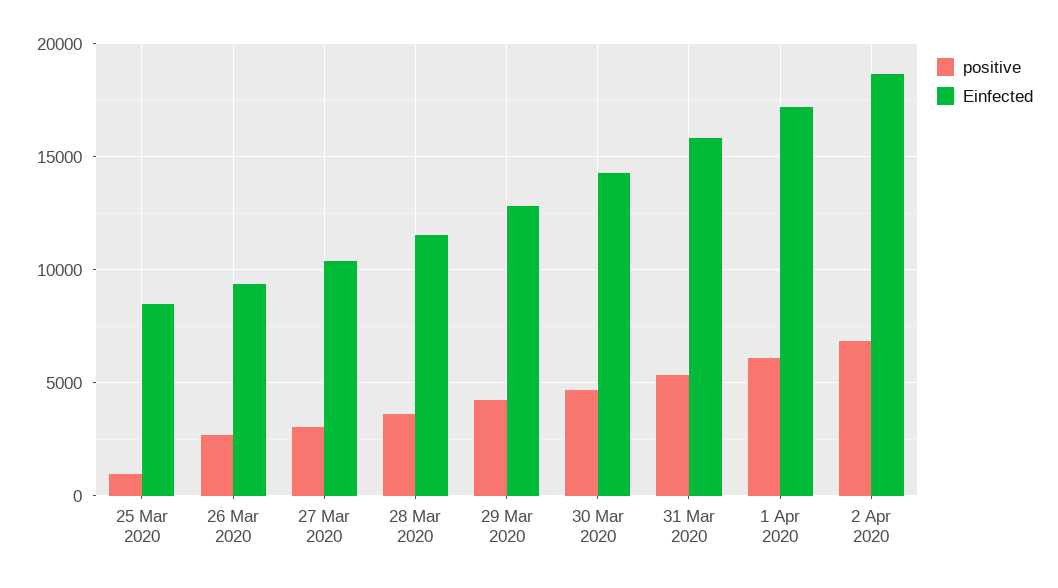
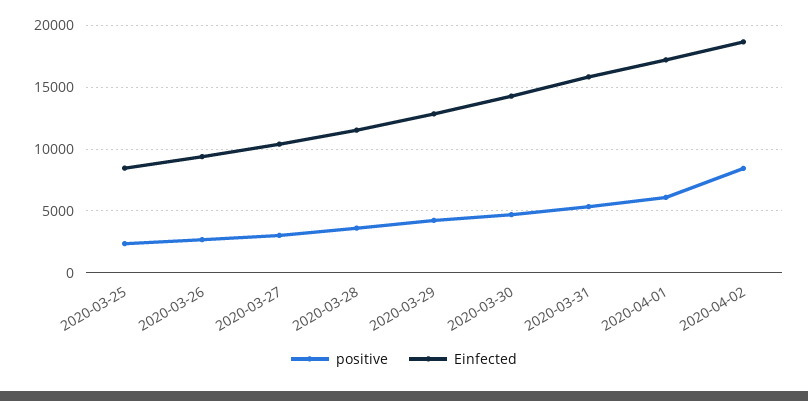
positive, 25 Mar 2020: 1000 -> 2500
positive, 2 Apr 2020: 7000 -> 8500

